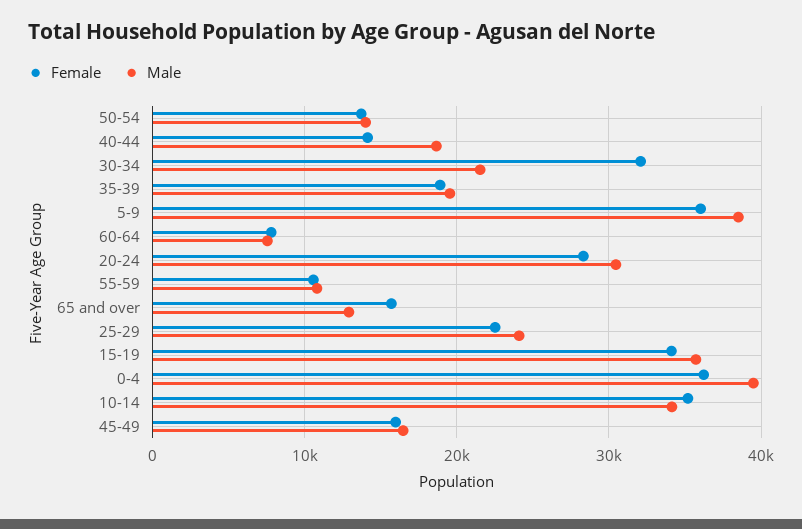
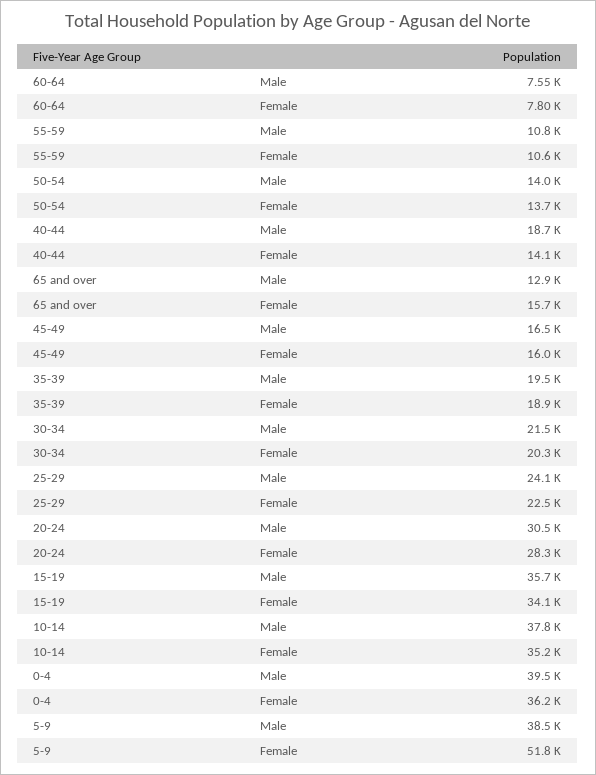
Female, 30-34: 32000 -> 20300
Female, 5-9: 36000 -> 51800
Male, 10-14: 34000 -> 37800

